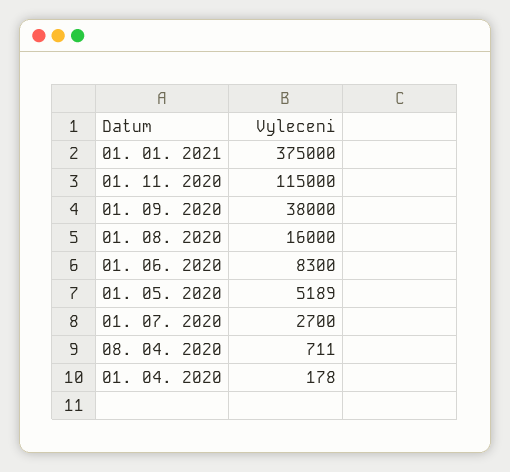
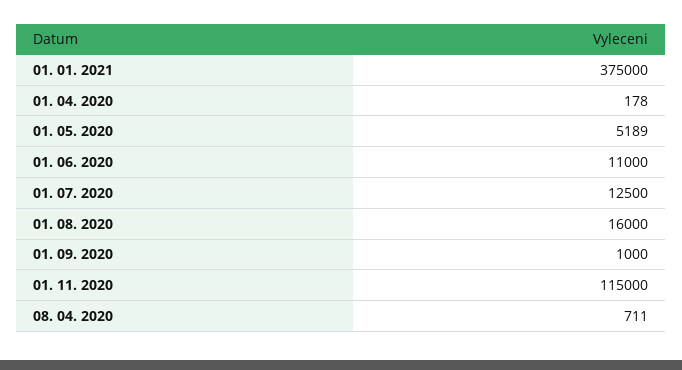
01. 09. 2020: 38000 -> 1000
01. 06. 2020: 8300 -> 11000
01. 07. 2020: 2700 -> 12500

